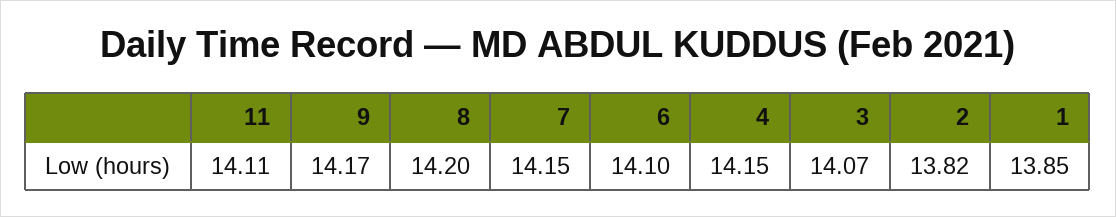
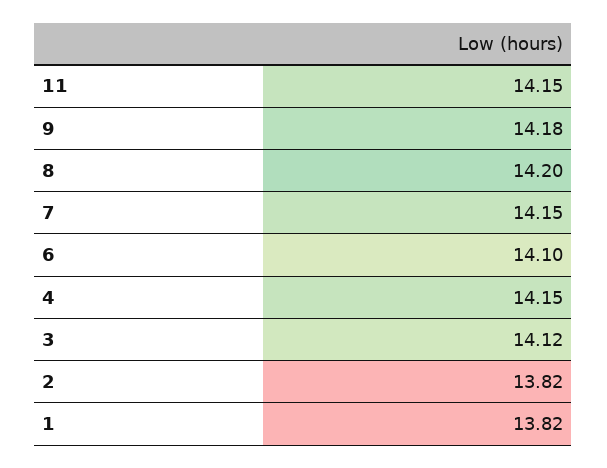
11: 14.11 -> 14.15
9: 14.17 -> 14.18
3: 14.07 -> 14.12
1: 13.85 -> 13.82

